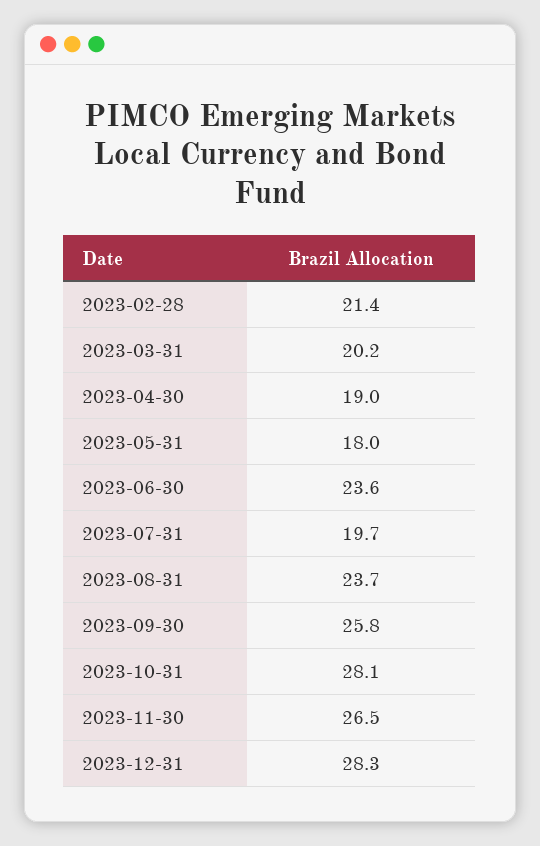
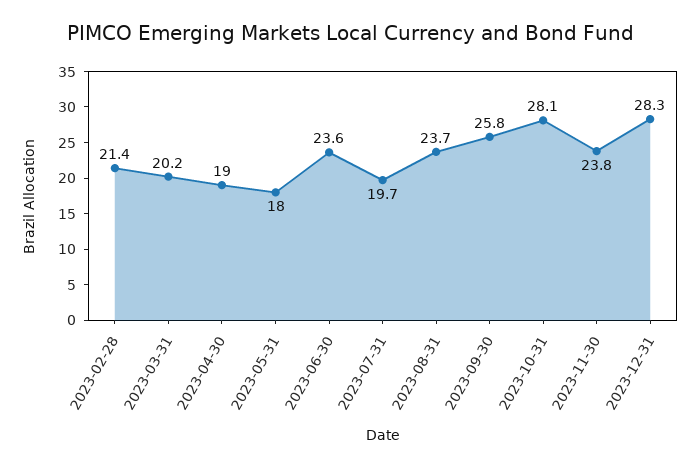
2023-11-30: 26.5 -> 23.8

